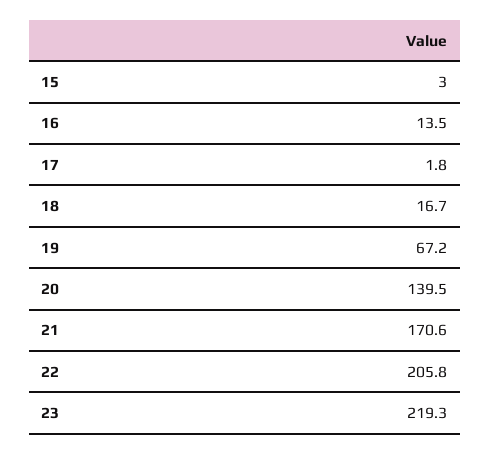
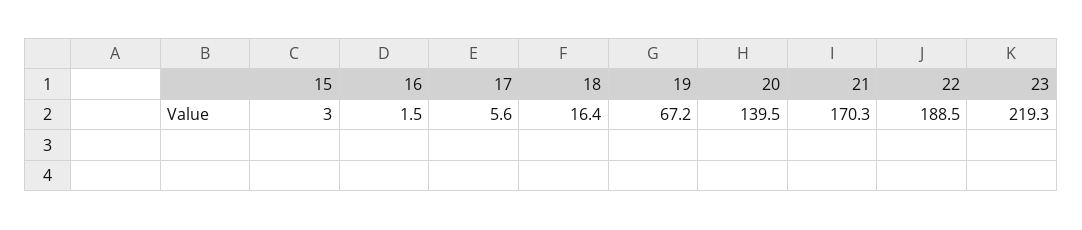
16: 13.5 -> 1.5
17: 1.8 -> 5.6
18: 16.7 -> 16.4
21: 170.6 -> 170.3
22: 205.8 -> 188.5

